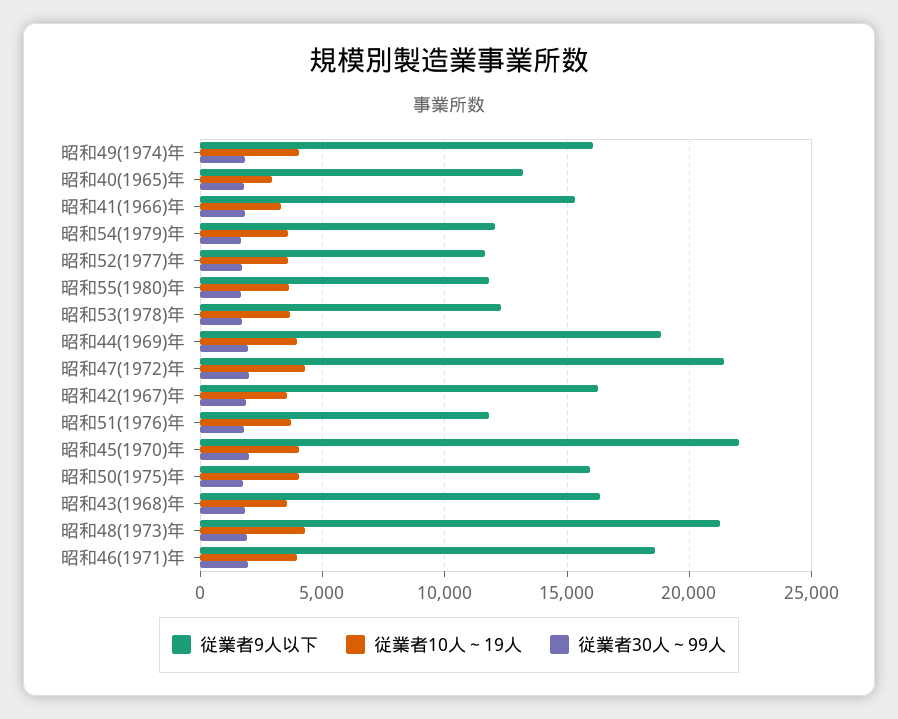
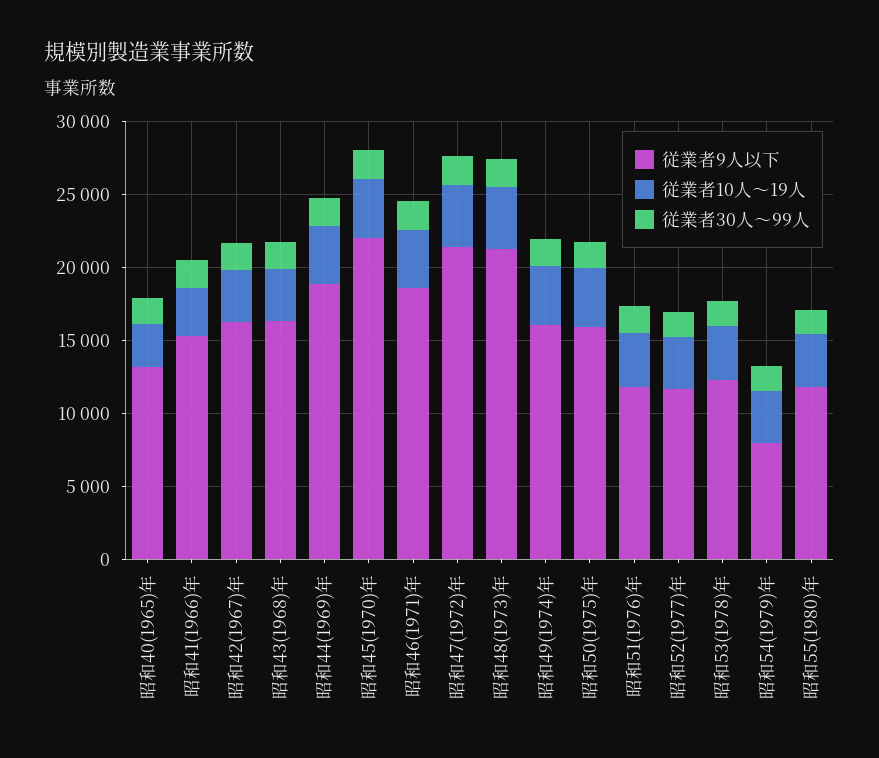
従業者9人以下, 昭和54(1979)年: 12000 -> 8000

